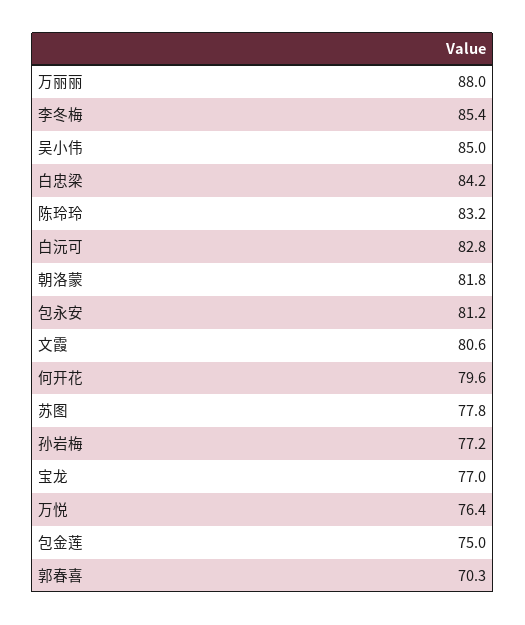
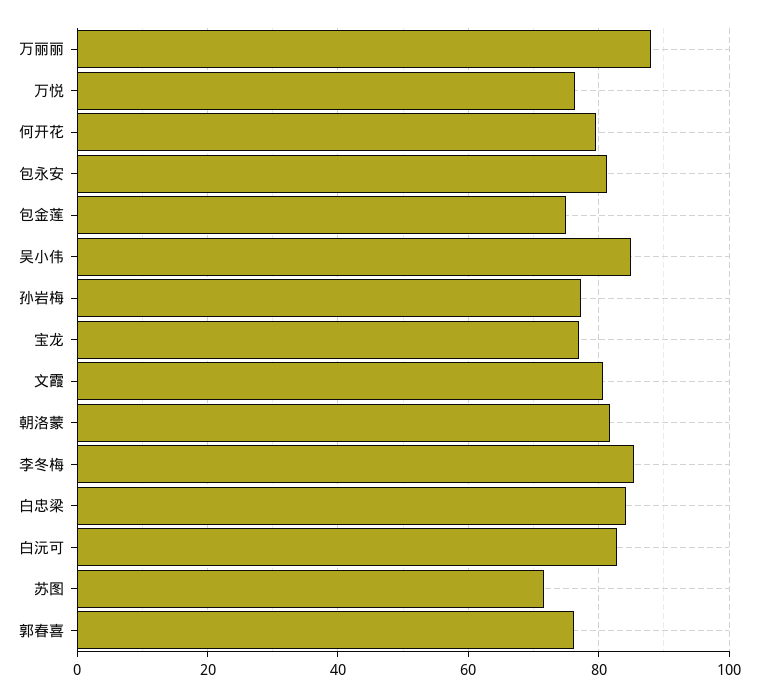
陈玲玲: 83.2 -> none
苏图: 77.8 -> 72
郭春喜: 70.3 -> 76

